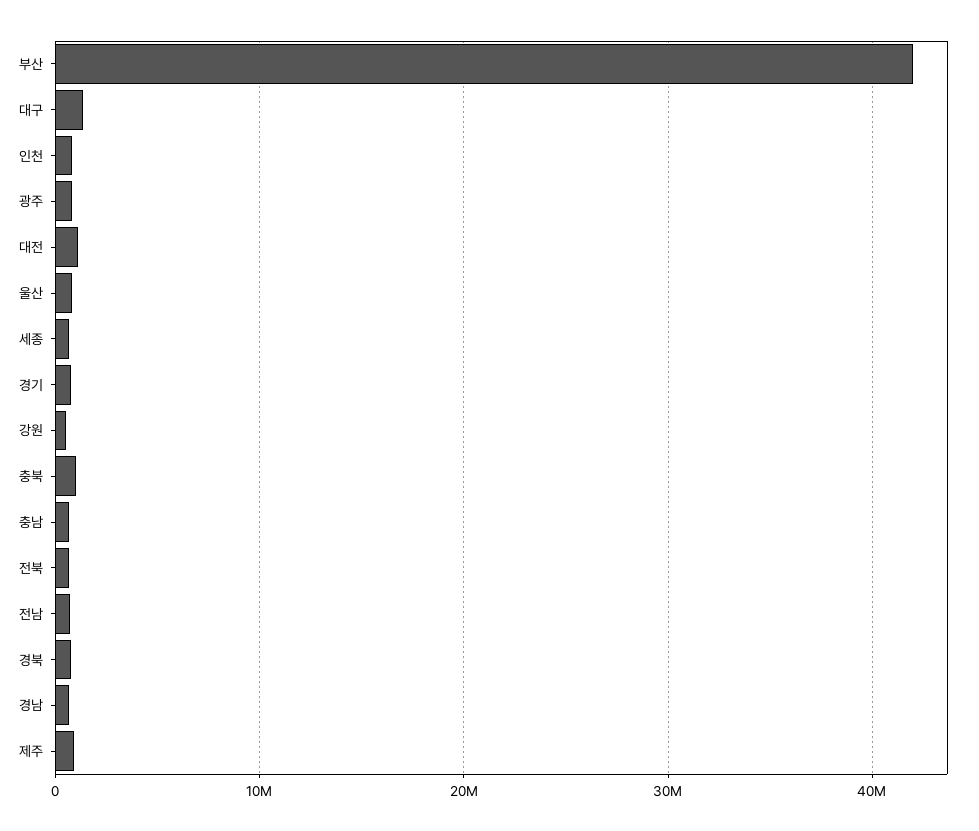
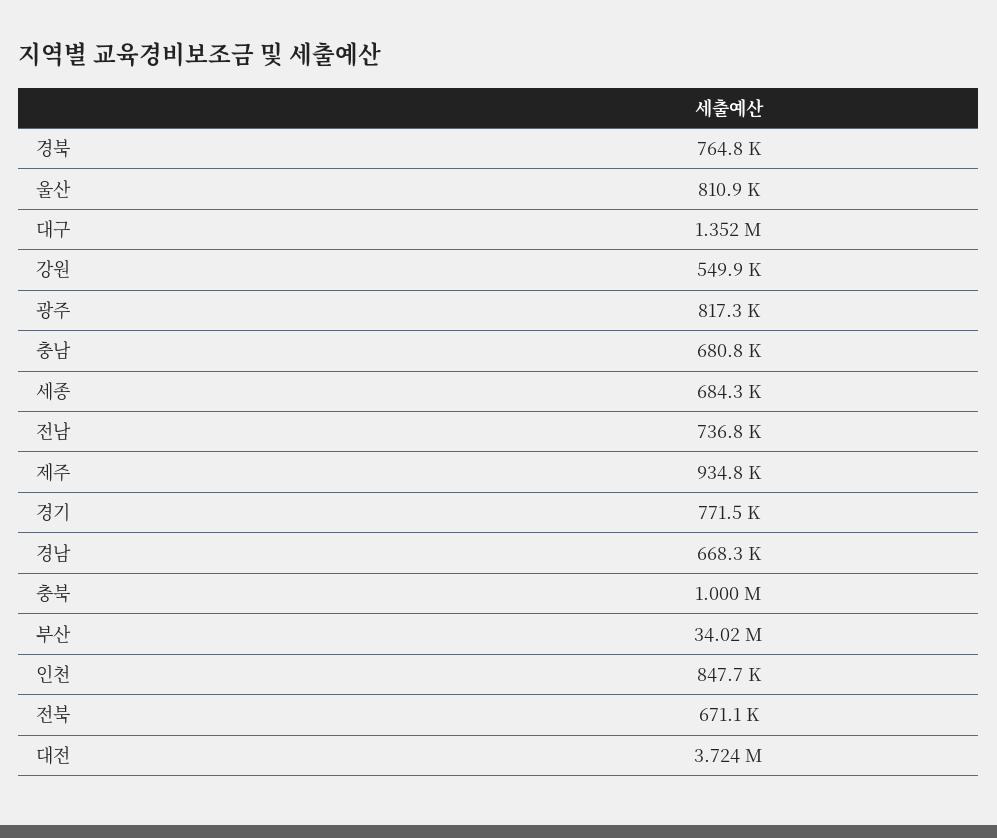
부산: 42000000 -> 34020000
대전: 1000000 -> 3724000

